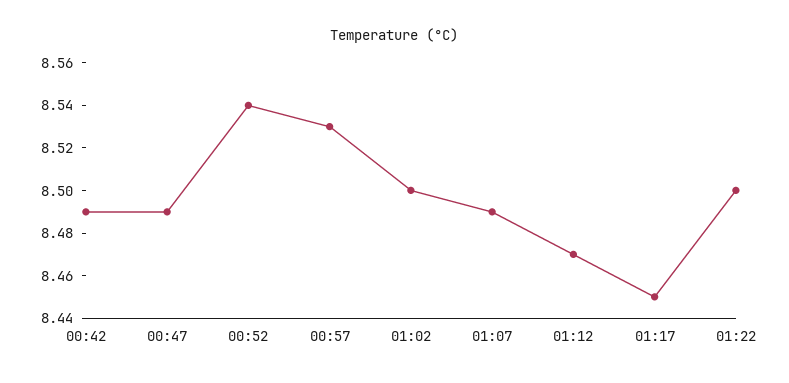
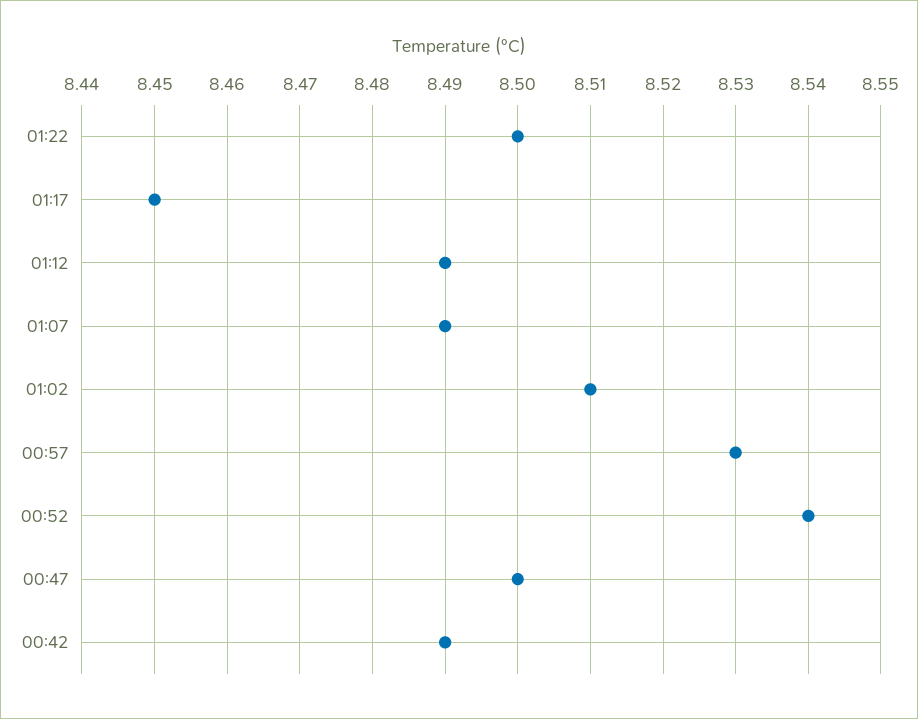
00:47: 8.49 -> 8.5
01:02: 8.5 -> 8.51
01:12: 8.47 -> 8.49

